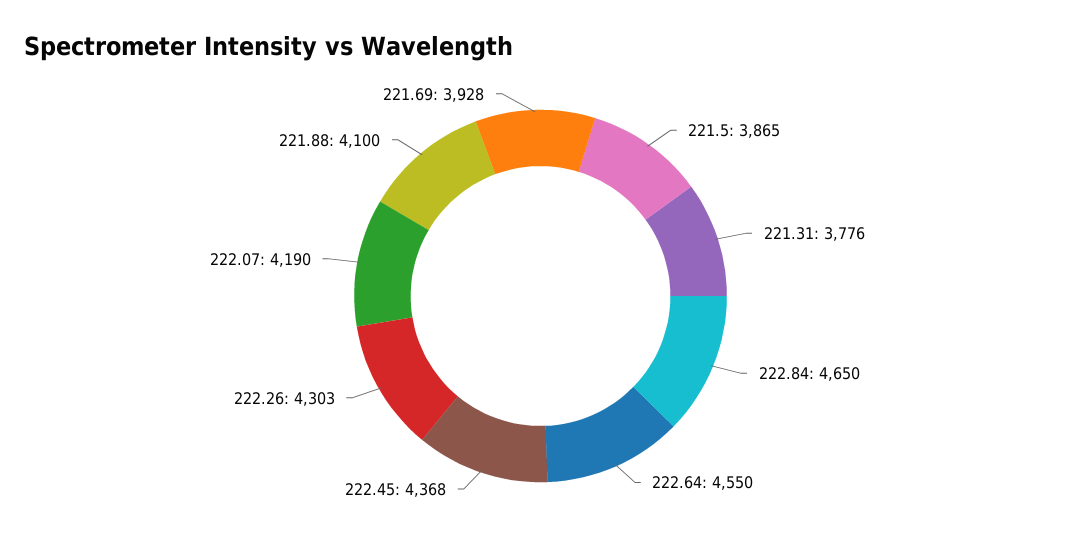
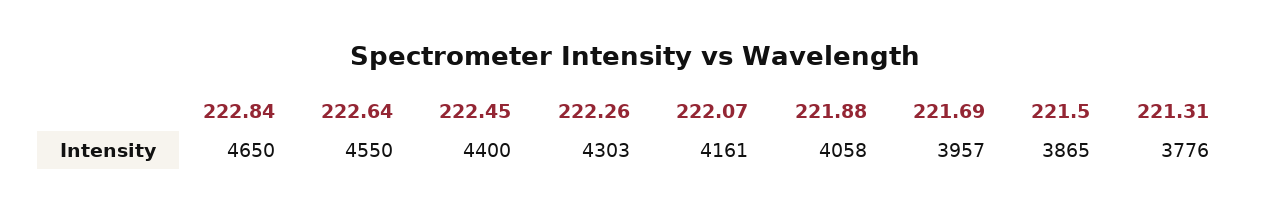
222.45: 4368 -> 4400
222.07: 4190 -> 4161
221.88: 4100 -> 4058
221.69: 3928 -> 3957

